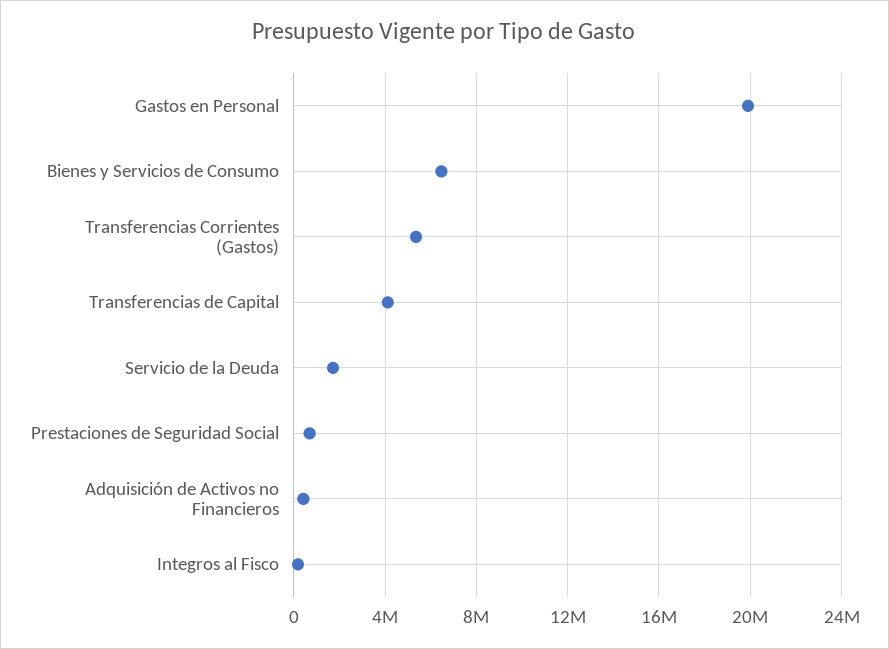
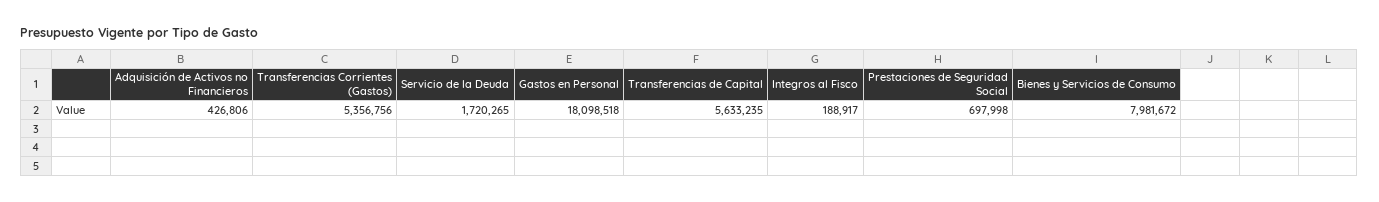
Gastos en Personal: 20000000 -> 18098518
Bienes y Servicios de Consumo: 6500000 -> 7981672
Transferencias de Capital: 4000000 -> 5633235

